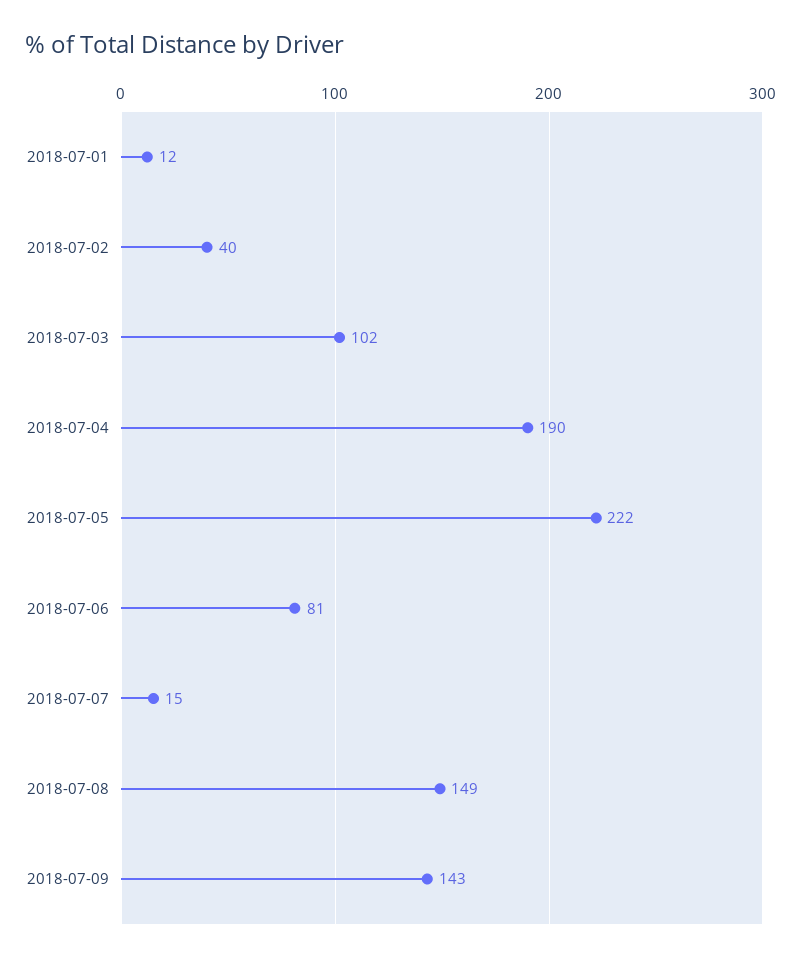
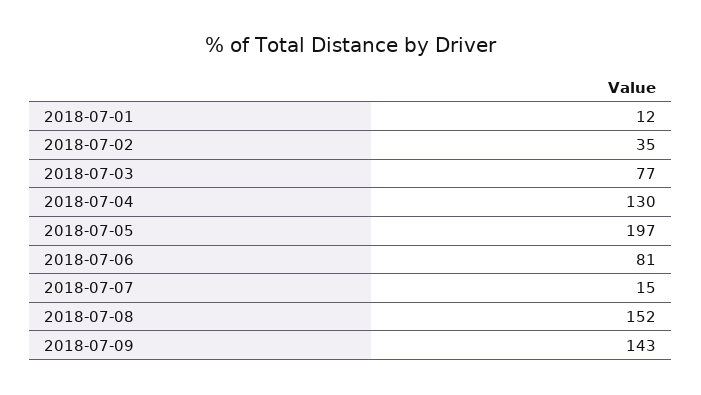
2018-07-02: 40 -> 35
2018-07-03: 102 -> 77
2018-07-04: 190 -> 130
2018-07-05: 222 -> 197
2018-07-08: 149 -> 152

